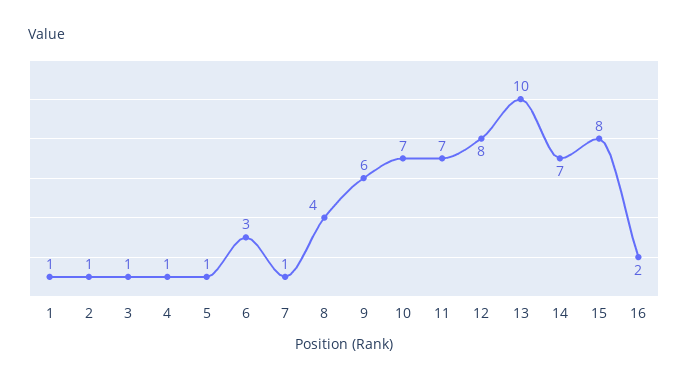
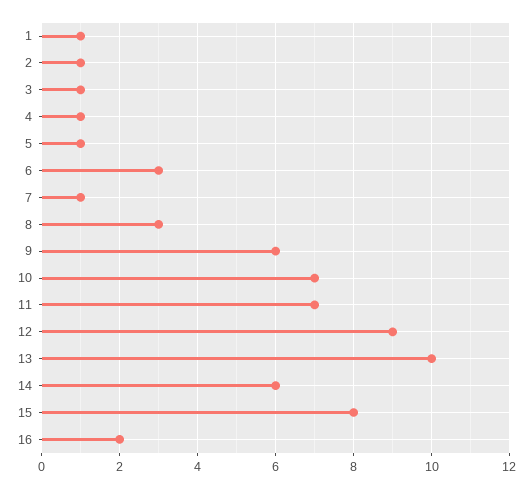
8: 4 -> 3
12: 8 -> 9
14: 7 -> 6

